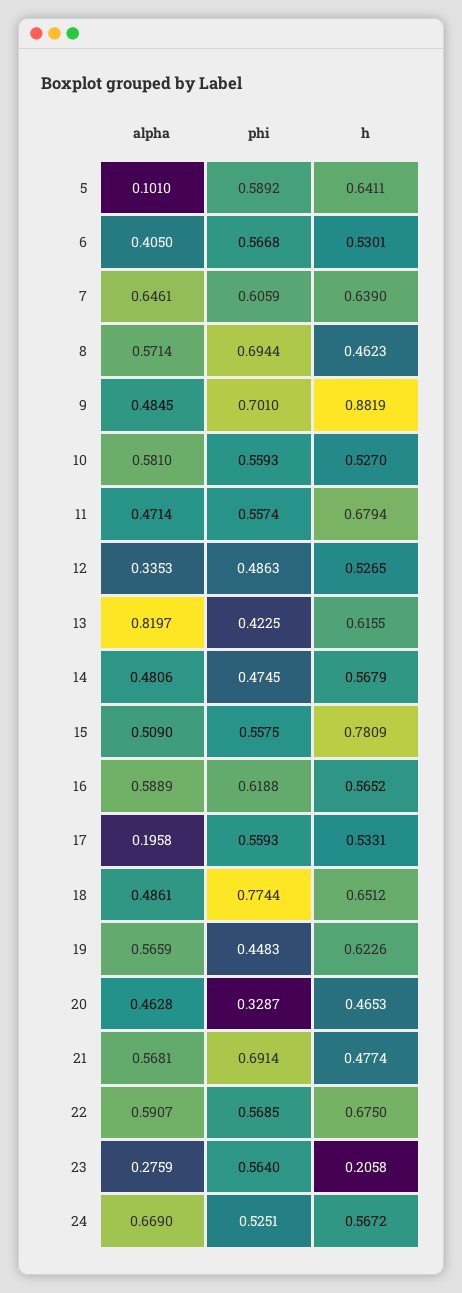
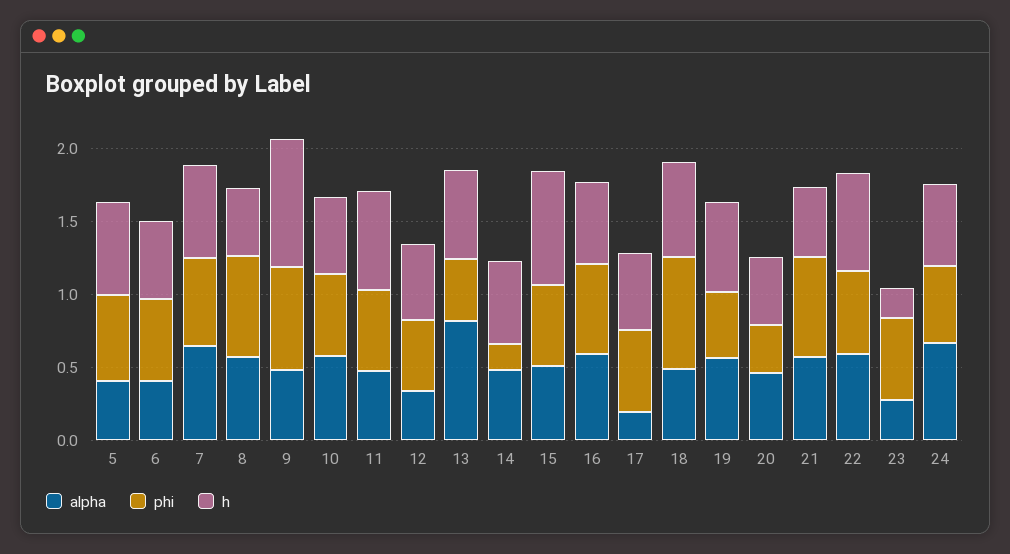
alpha, 5: 0.101 -> 0.4
phi, 14: 0.4745 -> 0.2

